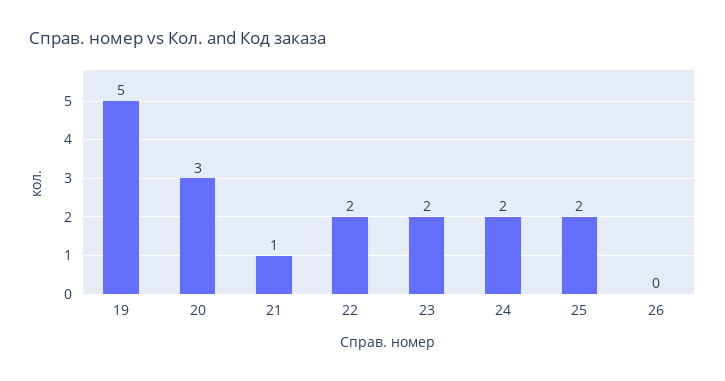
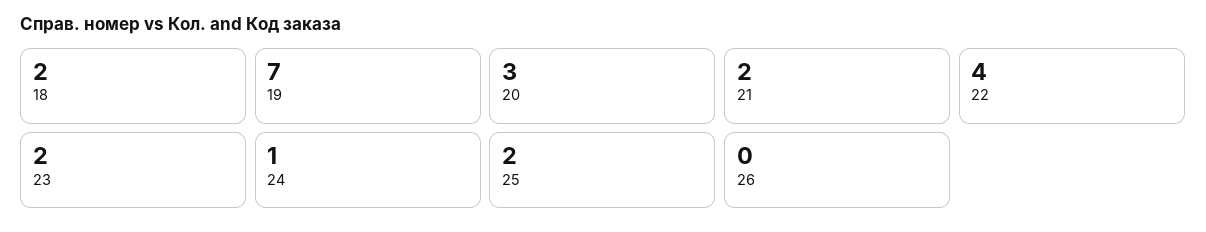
19: 5 -> 7
21: 1 -> 2
22: 2 -> 4
24: 2 -> 1
18: none -> 2

